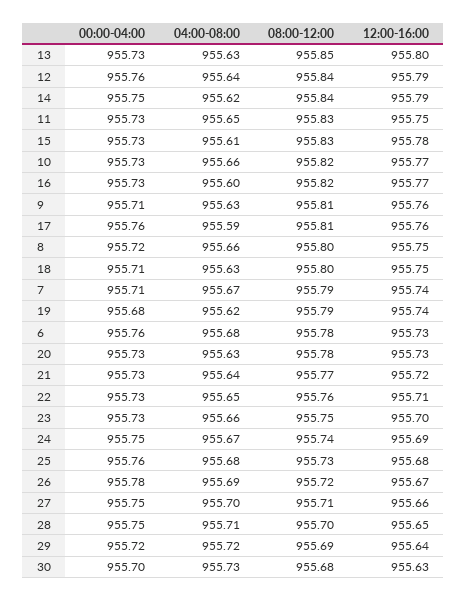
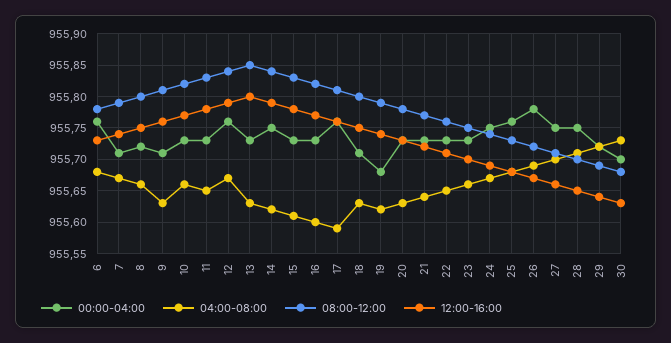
04:00-08:00, 12: 955.64 -> 955.67
12:00-16:00, 11: 955.75 -> 955.78

